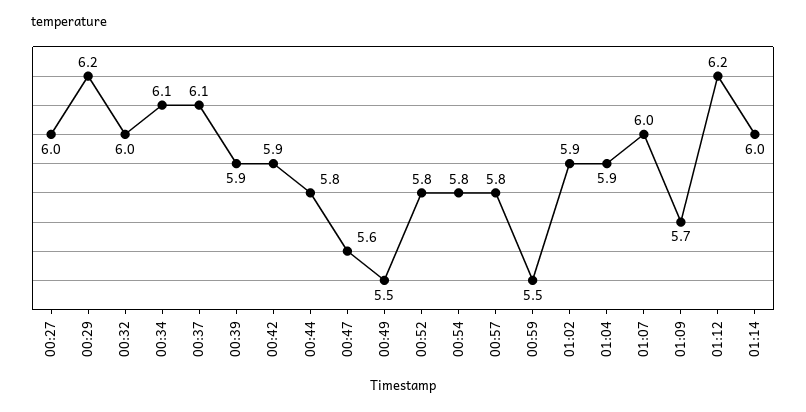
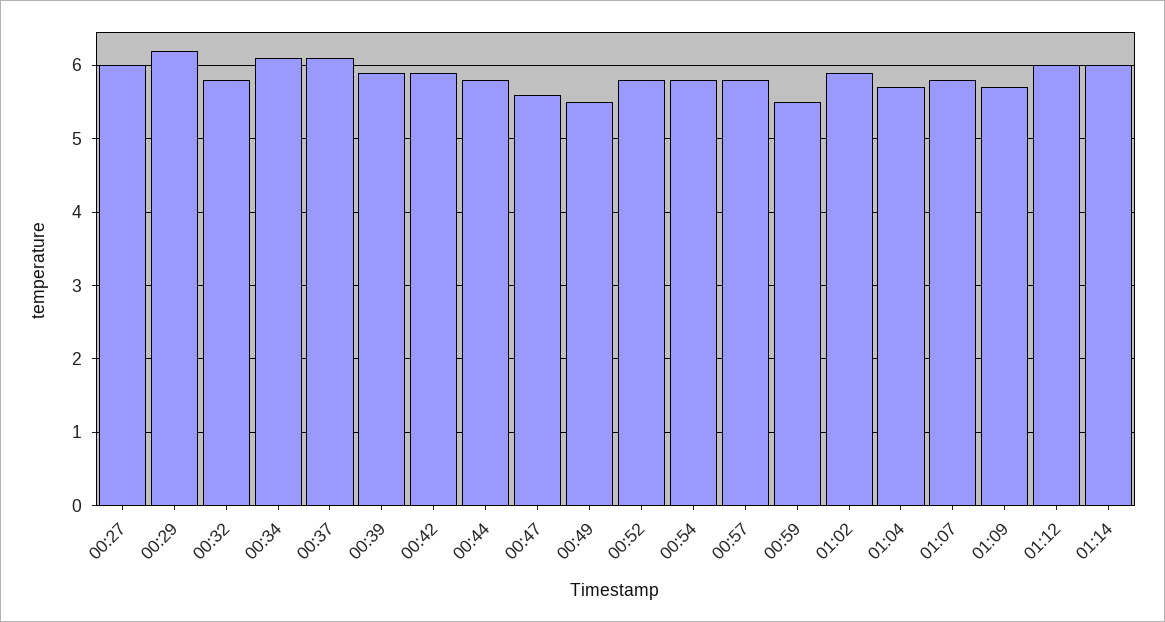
00:32: 6 -> 5.8
01:04: 5.9 -> 5.7
01:07: 6 -> 5.8
01:12: 6.2 -> 6

